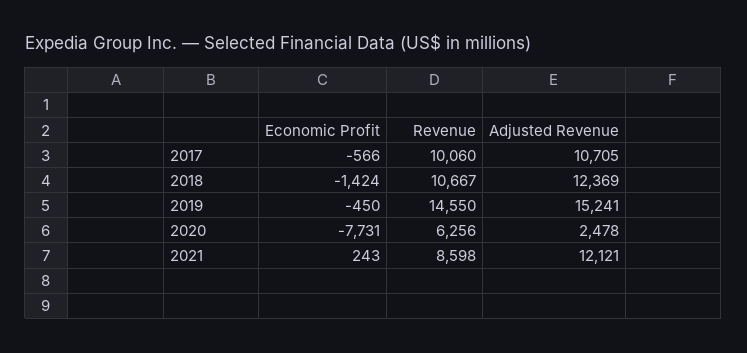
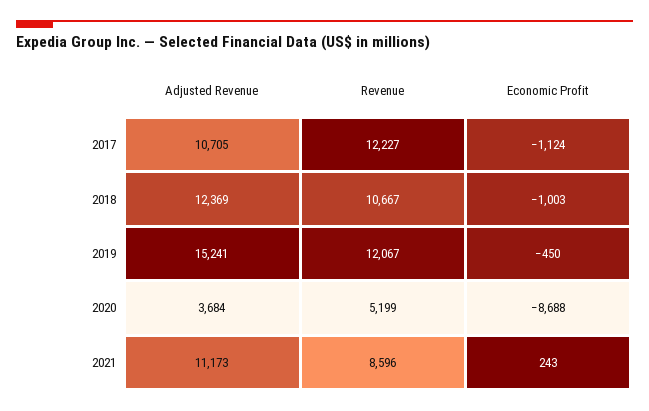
Economic Profit, 2017: -566 -> -1124
Revenue, 2017: 10060 -> 12227
Economic Profit, 2018: -1424 -> -1003
Revenue, 2019: 14550 -> 12067
Economic Profit, 2020: -7731 -> -8688
Revenue, 2020: 6256 -> 5199
Adjusted Revenue, 2020: 2478 -> 3684
Revenue, 2021: 8598 -> 8596
Adjusted Revenue, 2021: 12121 -> 11173

